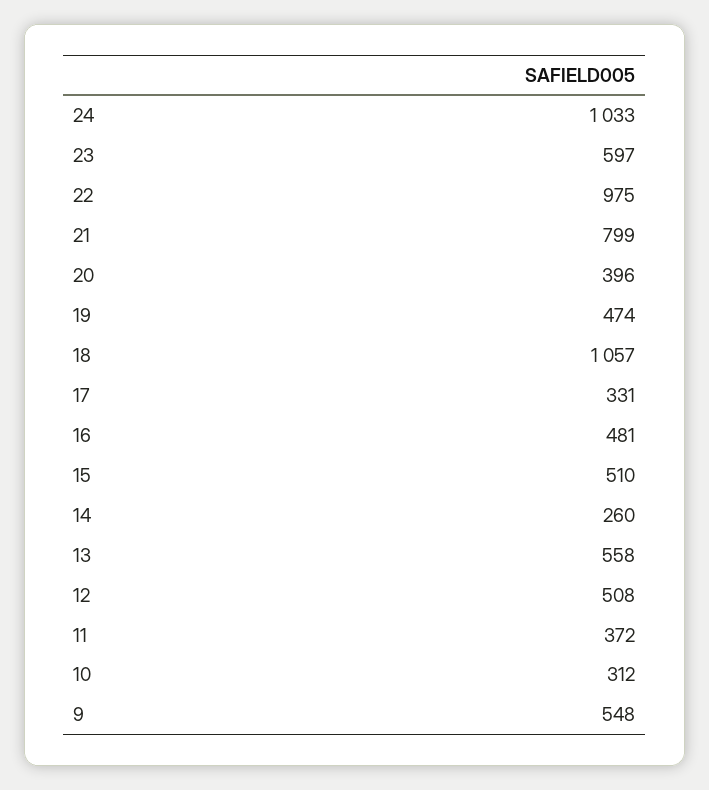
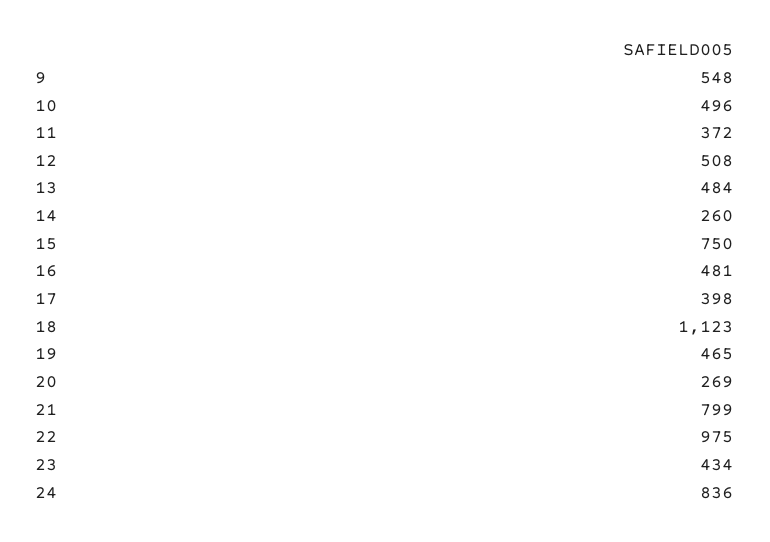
24: 1033 -> 836
23: 597 -> 434
20: 396 -> 269
19: 474 -> 465
18: 1057 -> 1123
17: 331 -> 398
15: 510 -> 750
13: 558 -> 484
10: 312 -> 496

